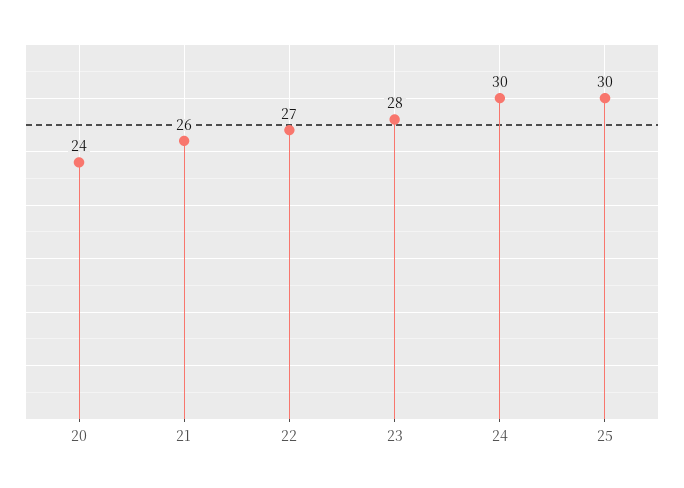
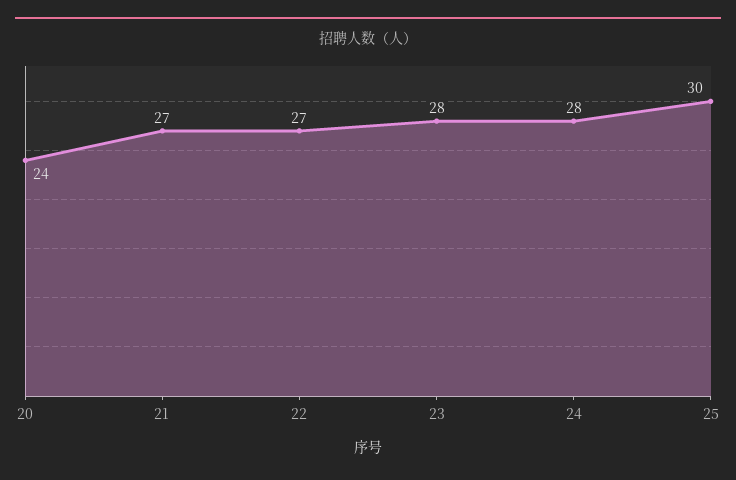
21: 26 -> 27
24: 30 -> 28

